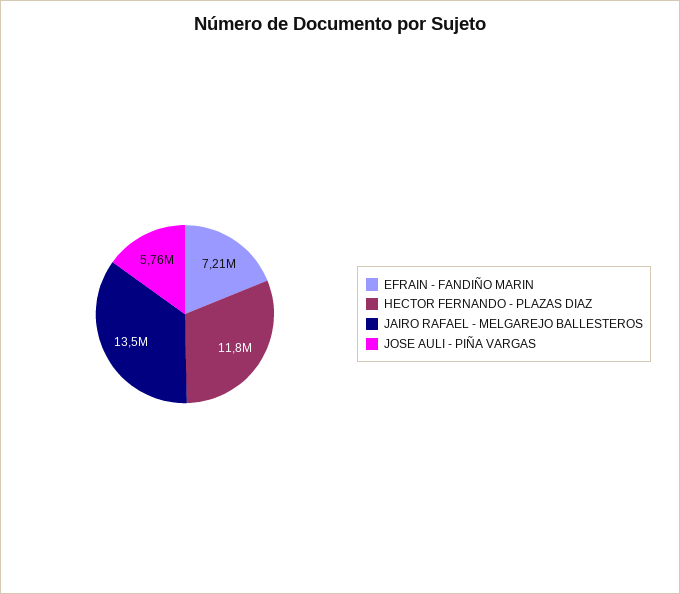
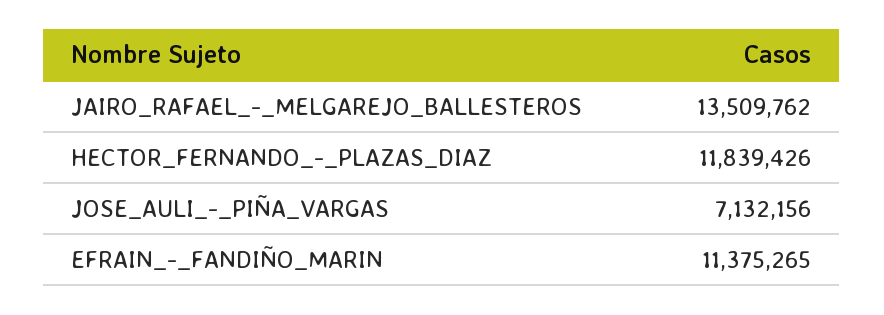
EFRAIN - FANDIÑO MARIN: 7210000 -> 11375265
JOSE AULI - PIÑA VARGAS: 5760000 -> 7132156

